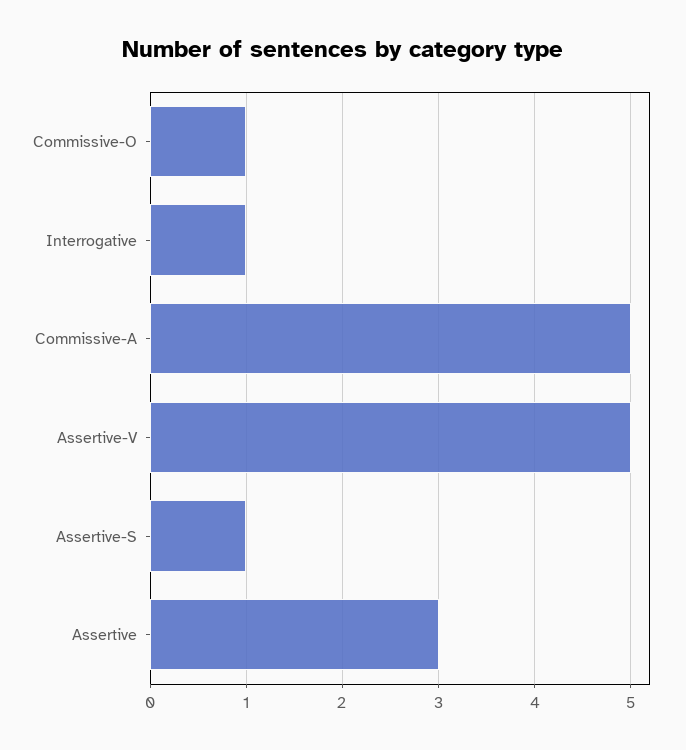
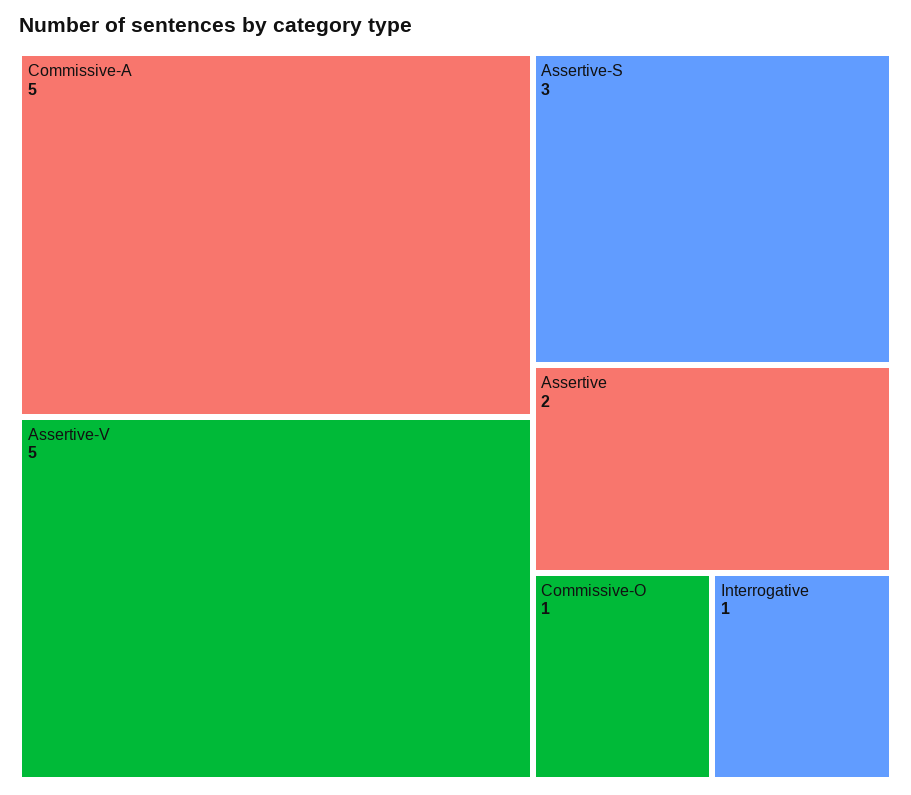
Assertive-S: 1 -> 3
Assertive: 3 -> 2

